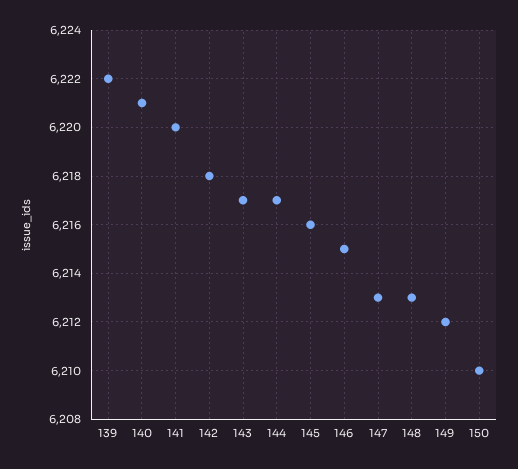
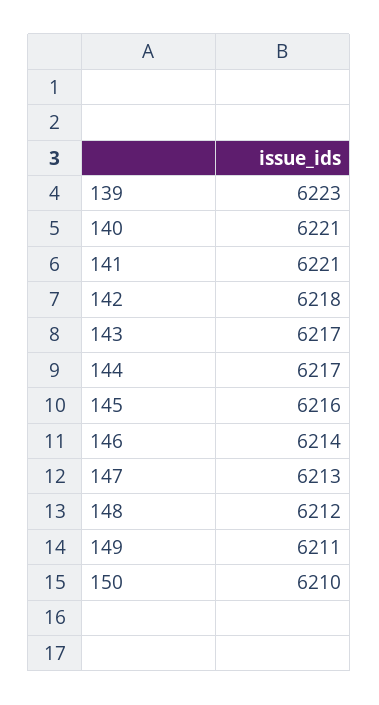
139: 6222 -> 6223
141: 6220 -> 6221
146: 6215 -> 6214
148: 6213 -> 6212
149: 6212 -> 6211

